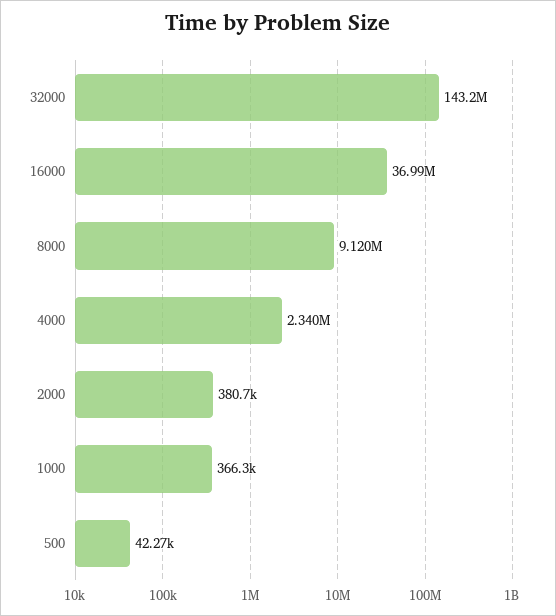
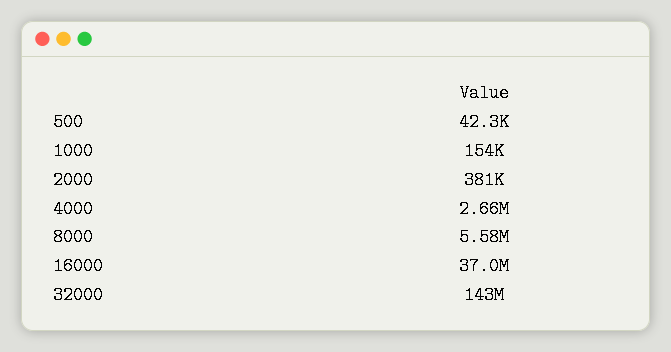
8000: 9120000 -> 5580000
4000: 2340000 -> 2660000
1000: 366300 -> 154000

